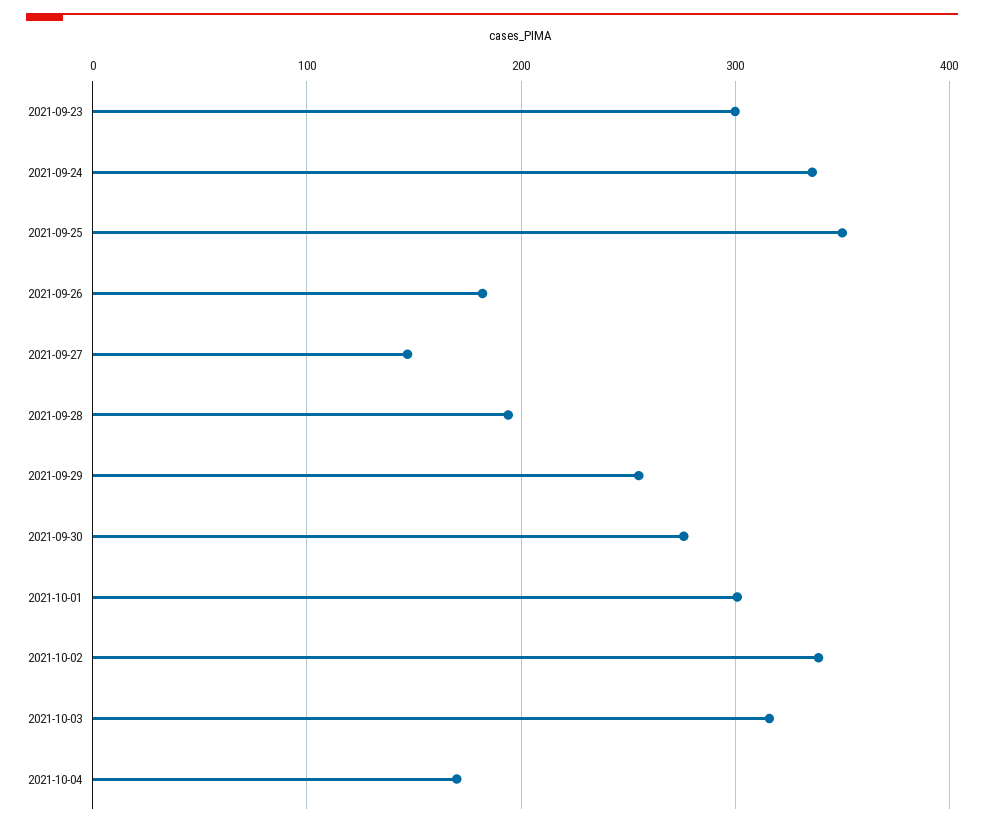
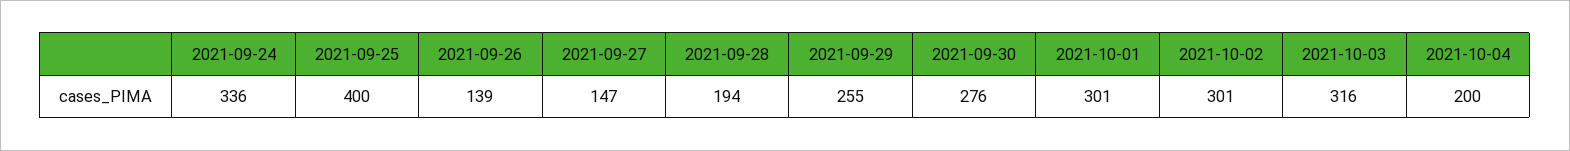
2021-09-23: 300 -> none
2021-09-25: 350 -> 400
2021-09-26: 180 -> 139
2021-10-02: 340 -> 301
2021-10-04: 170 -> 200

